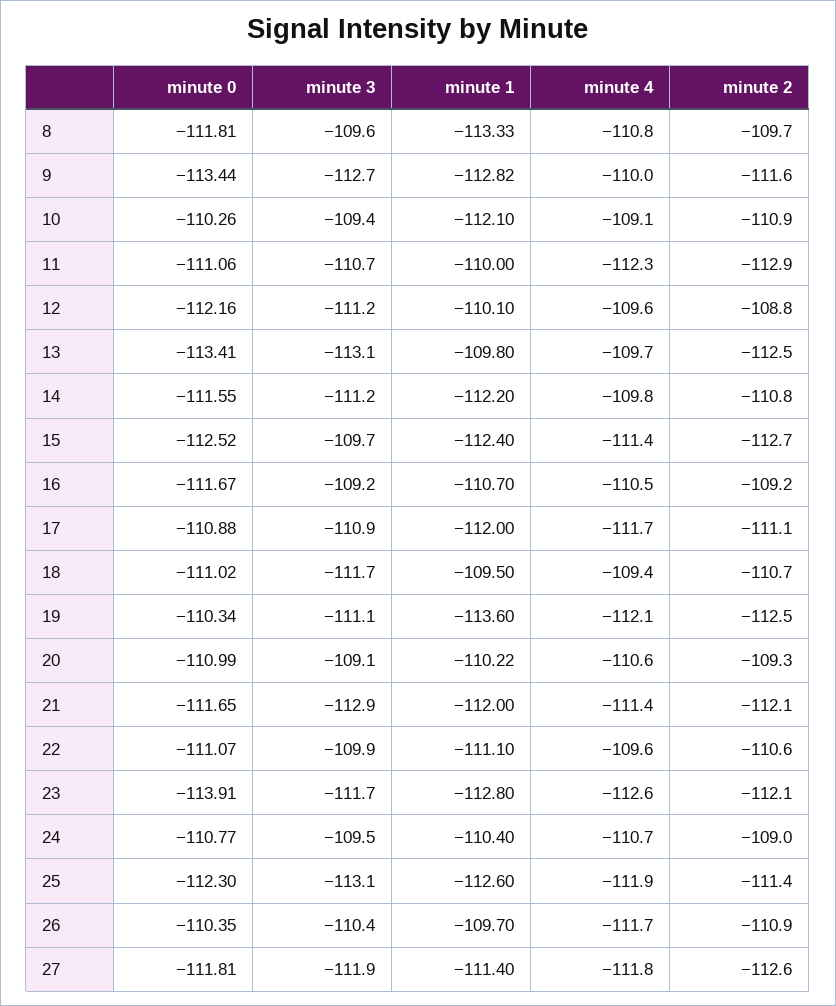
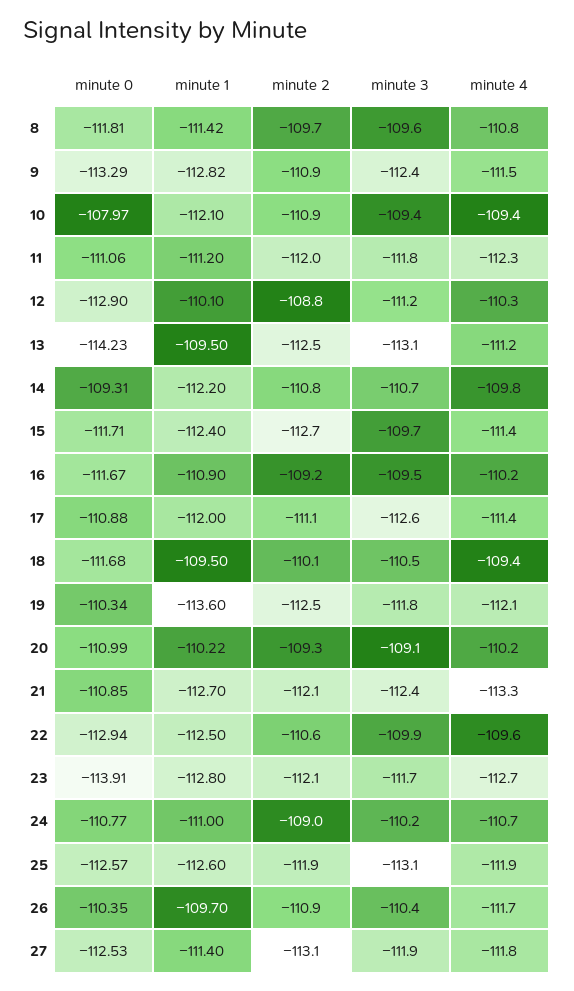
minute 1, 8: -113.33 -> -111.42
minute 0, 9: -113.44 -> -113.29
minute 3, 9: -112.7 -> -112.4
minute 4, 9: -110 -> -111.5
minute 2, 9: -111.6 -> -110.9
minute 0, 10: -110.26 -> -107.97
minute 4, 10: -109.1 -> -109.4
minute 3, 11: -110.7 -> -111.8
minute 1, 11: -110 -> -111.2
minute 2, 11: -112.9 -> -112
minute 0, 12: -112.16 -> -112.9
minute 4, 12: -109.6 -> -110.3
minute 0, 13: -113.41 -> -114.23
minute 1, 13: -109.8 -> -109.5
minute 4, 13: -109.7 -> -111.2
minute 0, 14: -111.55 -> -109.31
minute 3, 14: -111.2 -> -110.7
minute 0, 15: -112.52 -> -111.71
minute 3, 16: -109.2 -> -109.5
minute 1, 16: -110.7 -> -110.9
minute 4, 16: -110.5 -> -110.2
minute 3, 17: -110.9 -> -112.6
minute 4, 17: -111.7 -> -111.4
minute 0, 18: -111.02 -> -111.68
minute 3, 18: -111.7 -> -110.5
minute 2, 18: -110.7 -> -110.1
minute 3, 19: -111.1 -> -111.8
minute 4, 20: -110.6 -> -110.2
minute 0, 21: -111.65 -> -110.85
minute 3, 21: -112.9 -> -112.4
minute 1, 21: -112 -> -112.7
minute 4, 21: -111.4 -> -113.3
minute 0, 22: -111.07 -> -112.94
minute 1, 22: -111.1 -> -112.5
minute 4, 23: -112.6 -> -112.7
minute 3, 24: -109.5 -> -110.2
minute 1, 24: -110.4 -> -111
minute 0, 25: -112.3 -> -112.57
minute 2, 25: -111.4 -> -111.9
minute 0, 27: -111.81 -> -112.53
minute 2, 27: -112.6 -> -113.1

